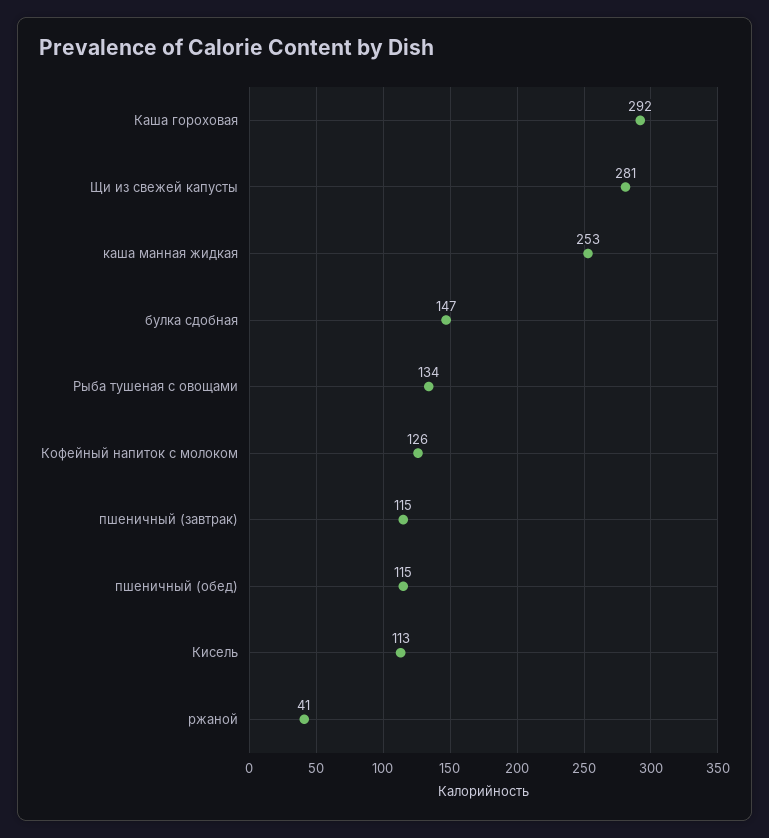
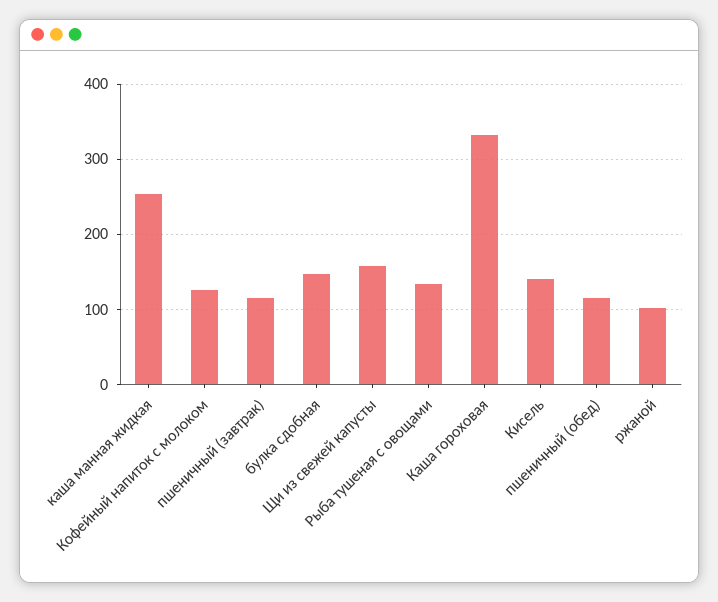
Каша гороховая: 292 -> 330
Щи из свежей капусты: 281 -> 160
Кисель: 113 -> 140
ржаной: 41 -> 100

